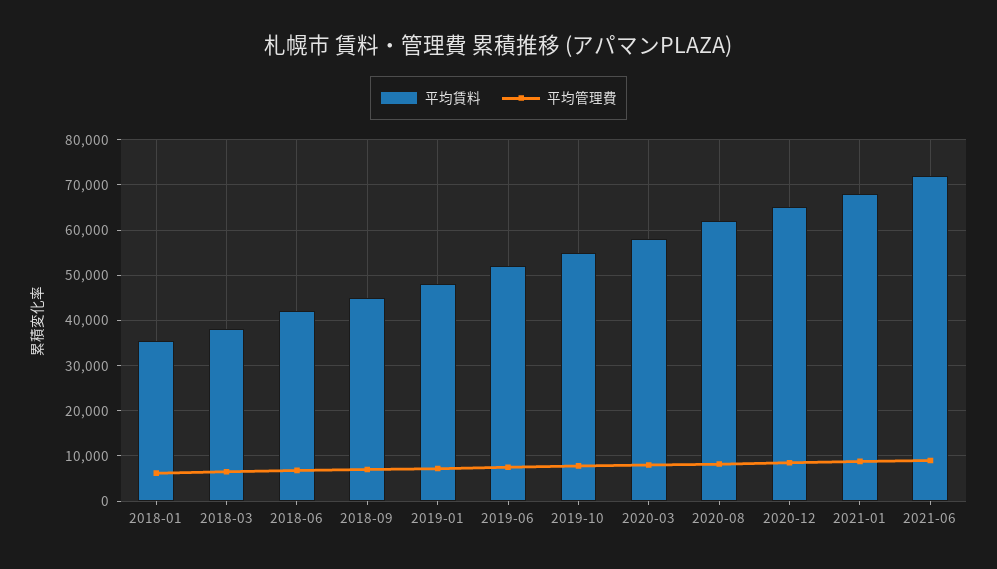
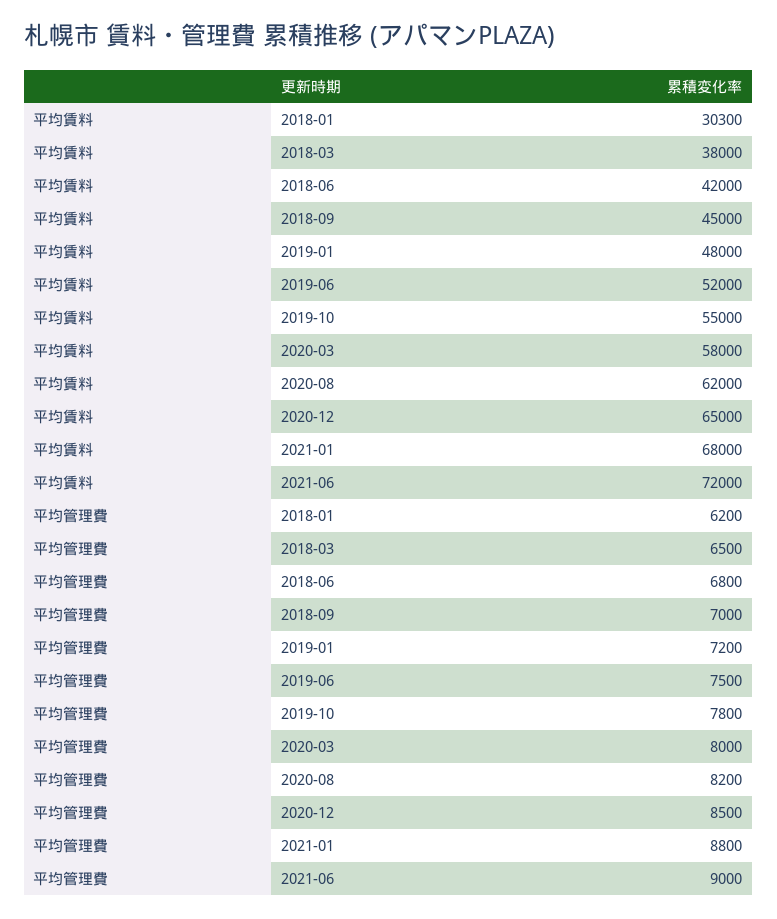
平均賃料, 2018-01: 36000 -> 30300

